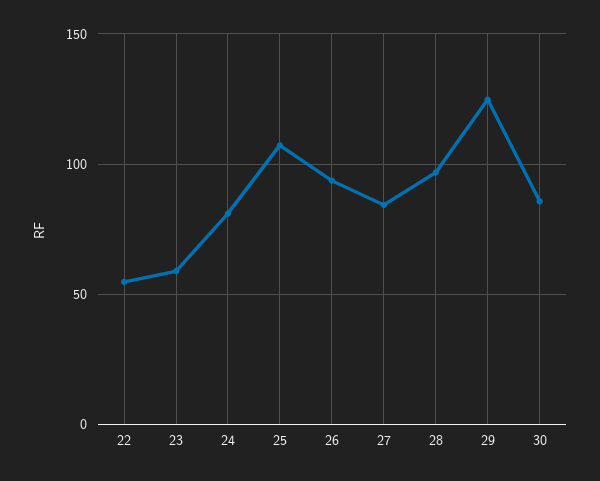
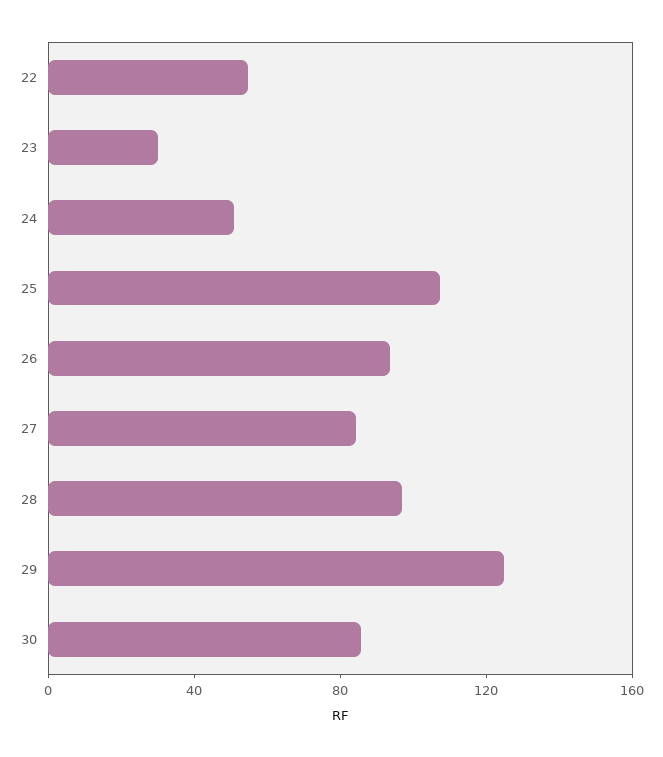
23: 60 -> 30
24: 80 -> 50

